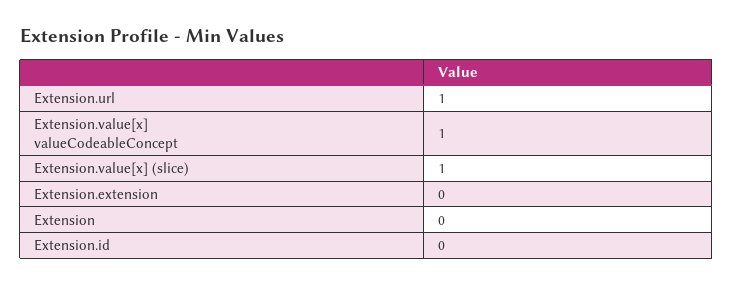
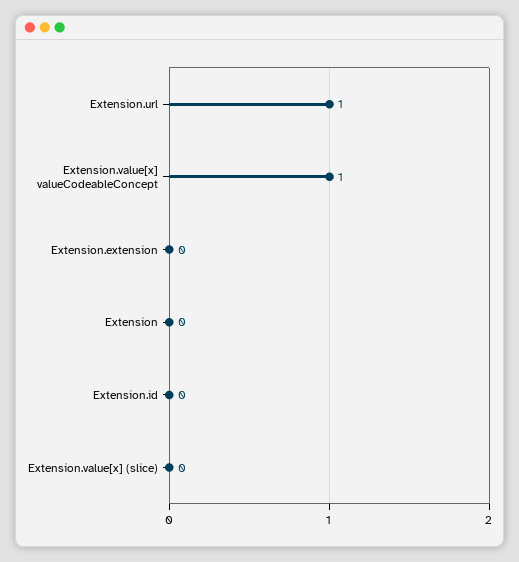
Extension.value[x] (slice): 1 -> 0

